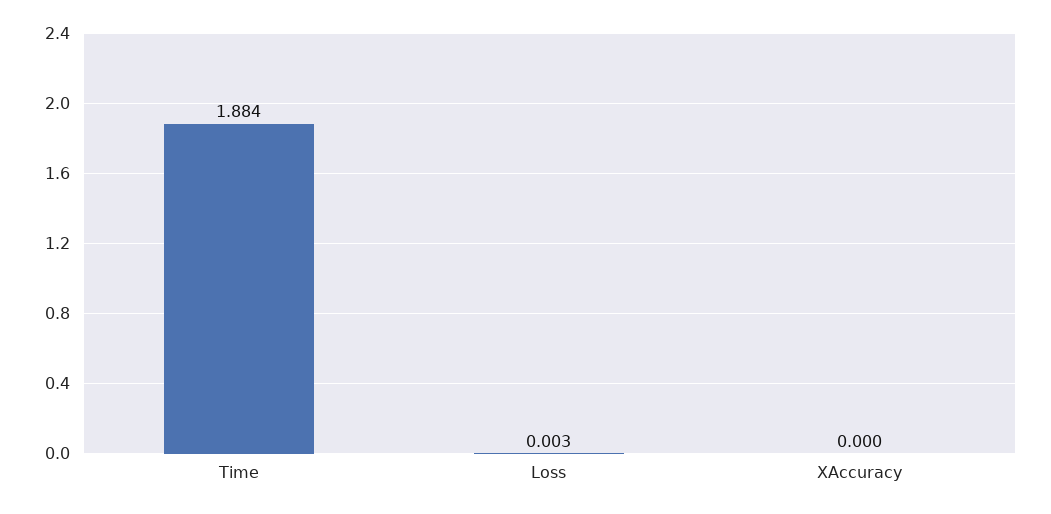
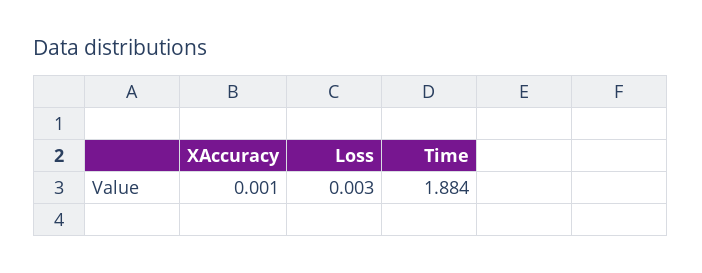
XAccuracy: 0 -> 0.001

